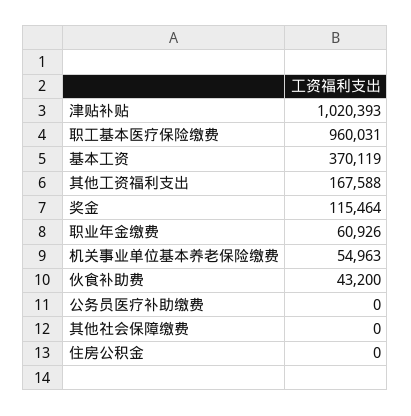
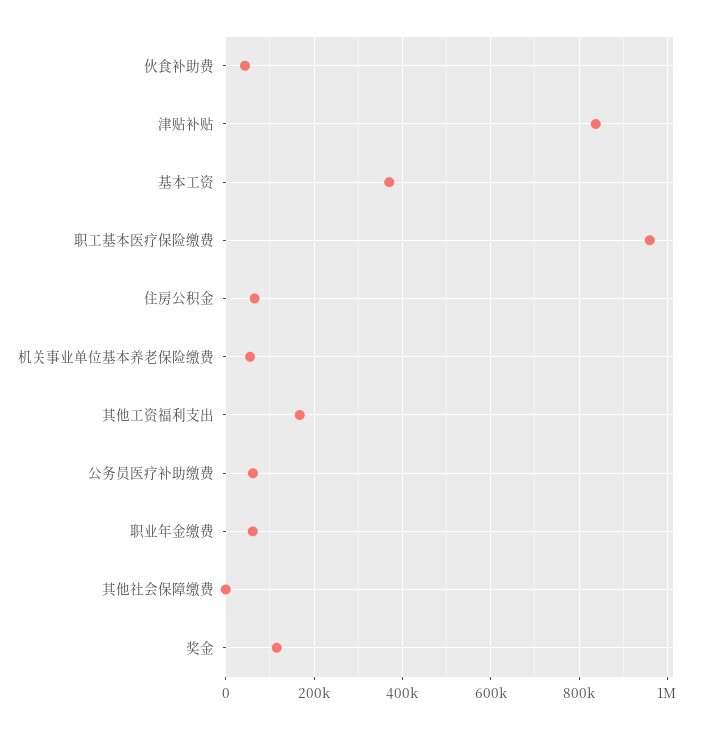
津贴补贴: 1020393 -> 840000
公务员医疗补助缴费: 0 -> 60000
住房公积金: 0 -> 60000

